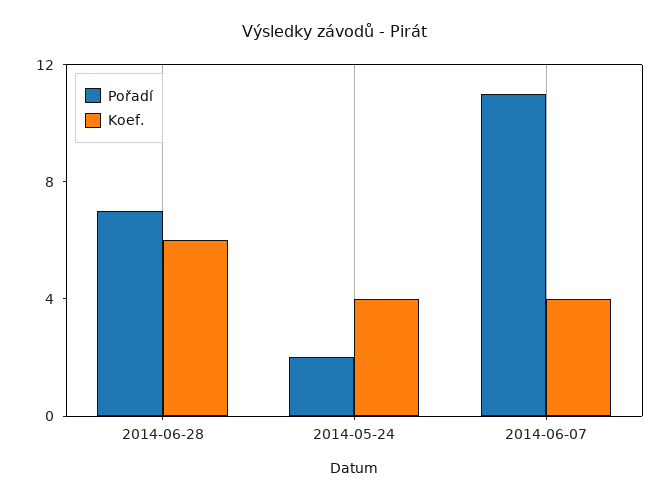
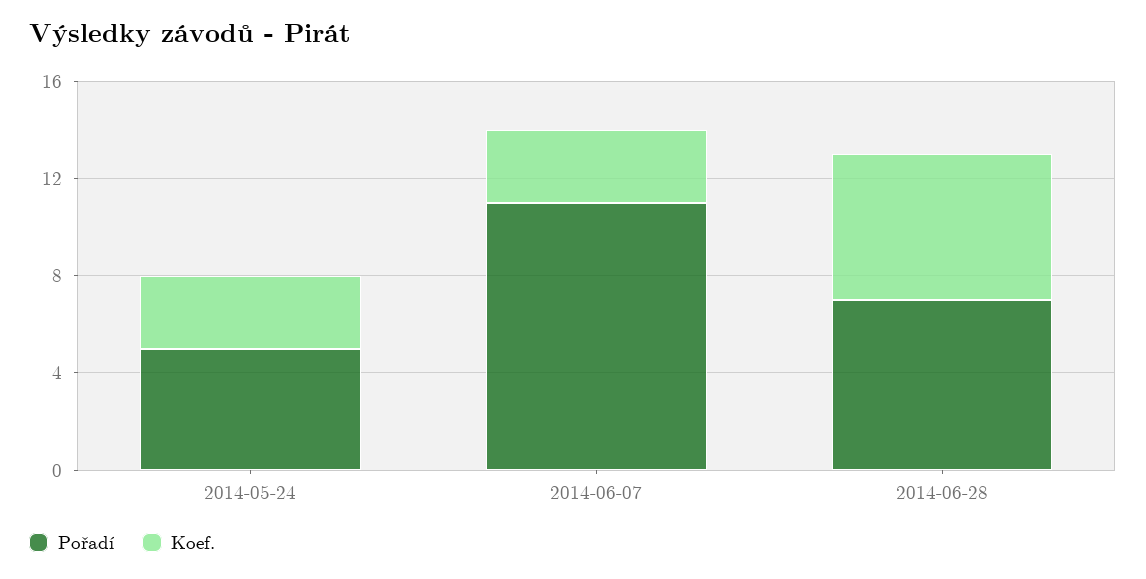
Pořadí, 2014-05-24: 2 -> 5
Koef., 2014-05-24: 4 -> 3
Koef., 2014-06-07: 4 -> 3

